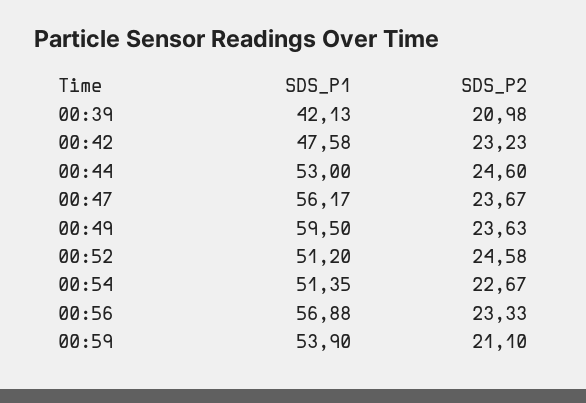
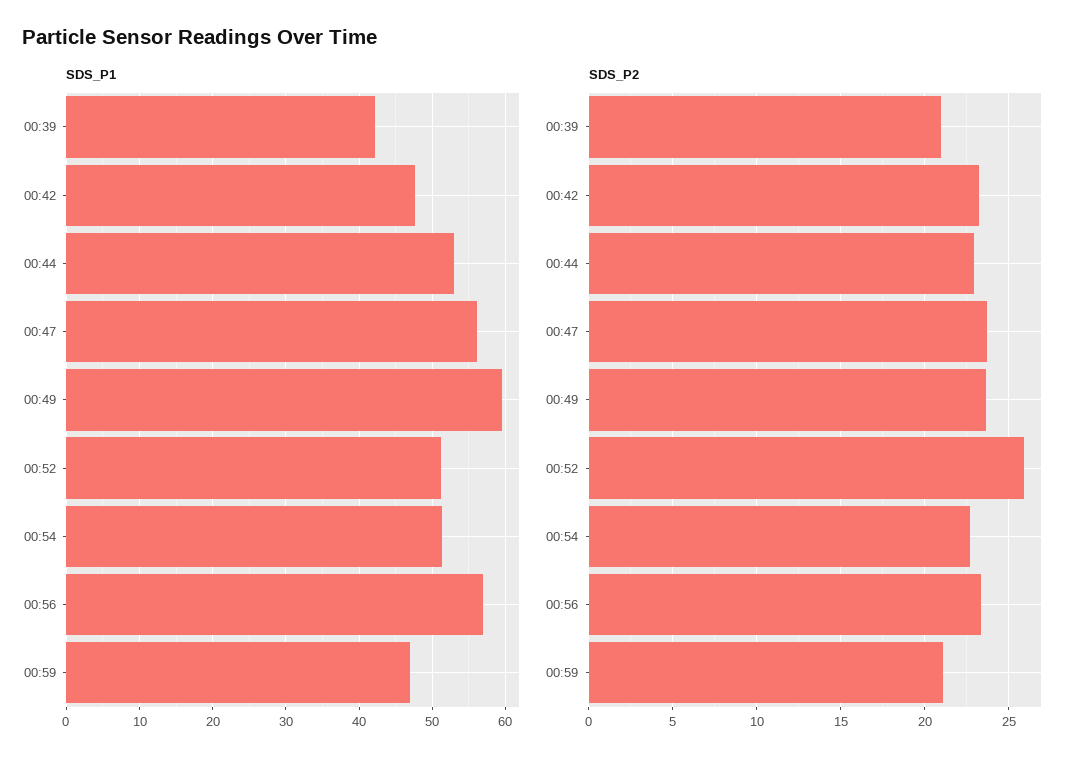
SDS_P2, 00:44: 24.6 -> 23
SDS_P2, 00:52: 24.58 -> 26
SDS_P1, 00:59: 53.9 -> 47

